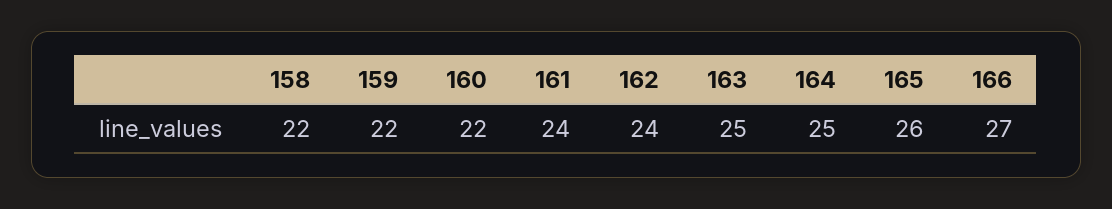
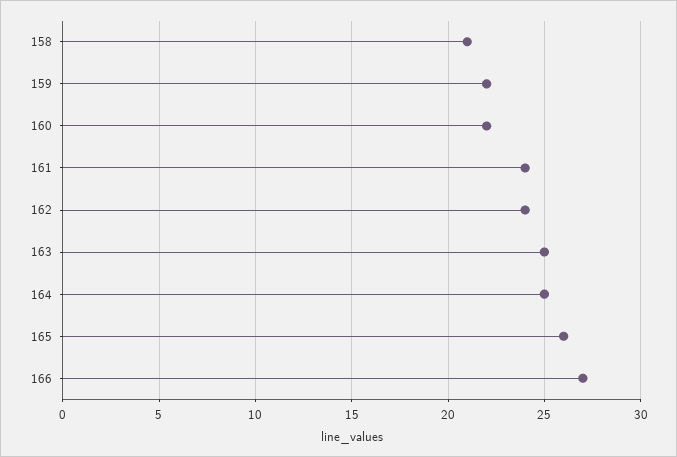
158: 22 -> 21

